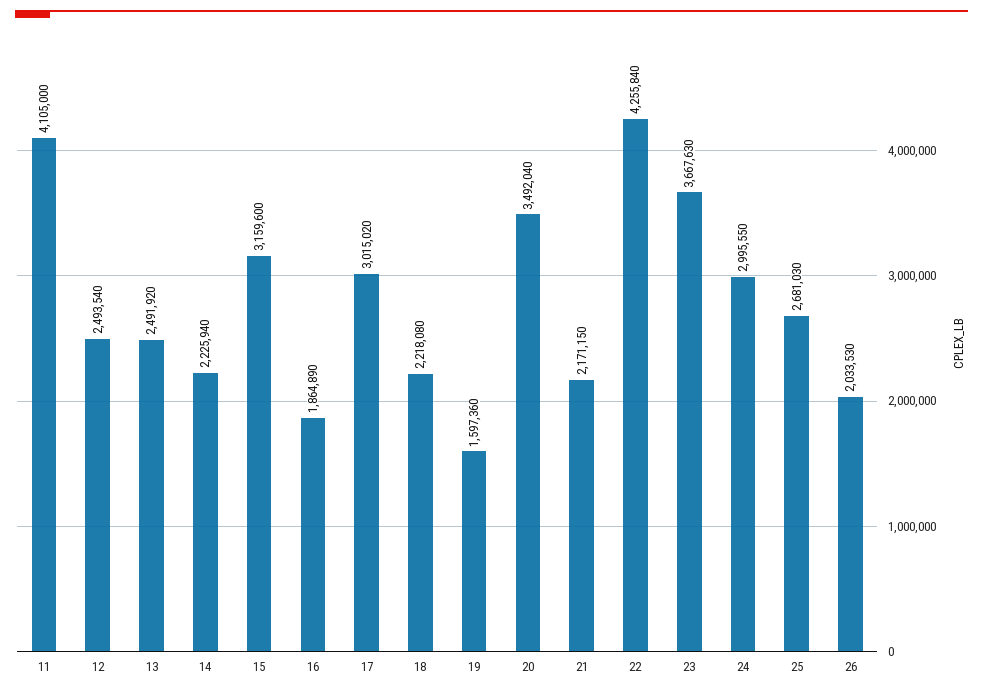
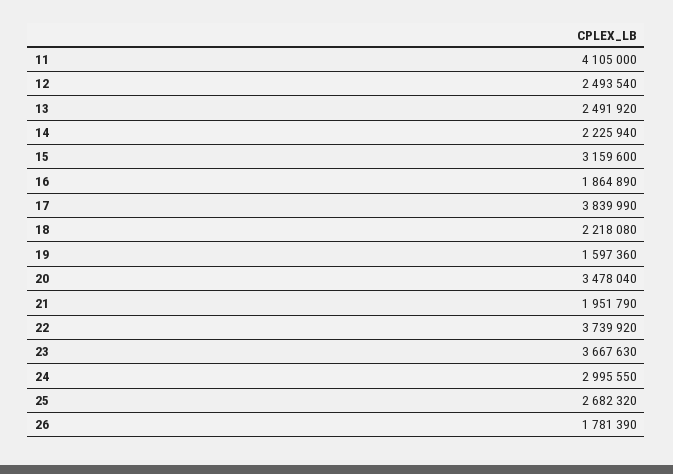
17: 3015020 -> 3839990
20: 3492040 -> 3478040
21: 2171150 -> 1951790
22: 4255840 -> 3739920
25: 2681030 -> 2682320
26: 2033530 -> 1781390

